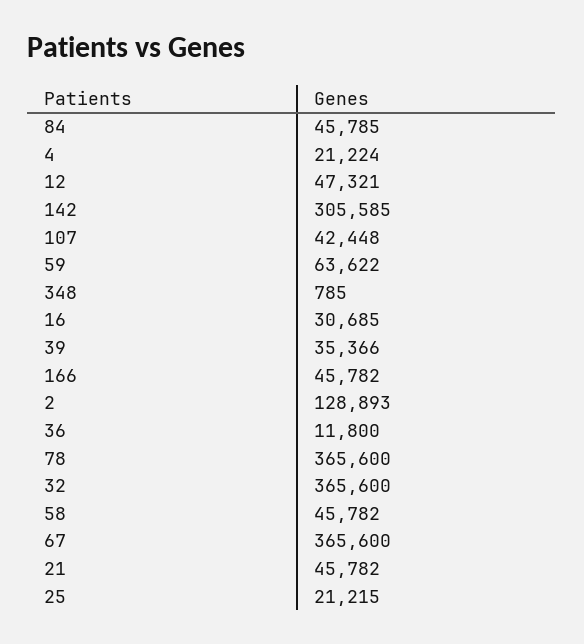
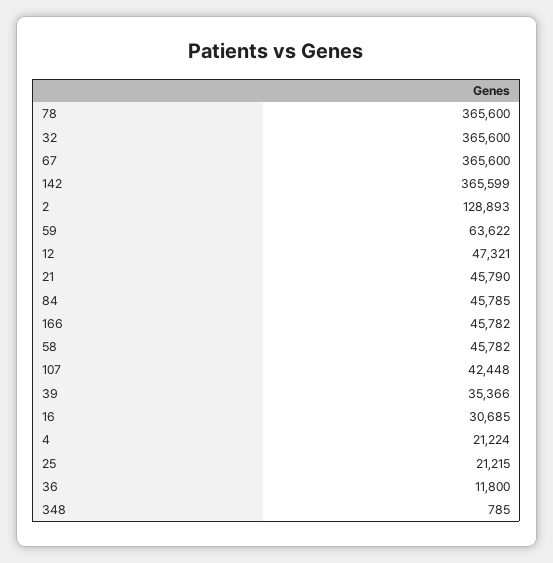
142: 305585 -> 365599
21: 45782 -> 45790

